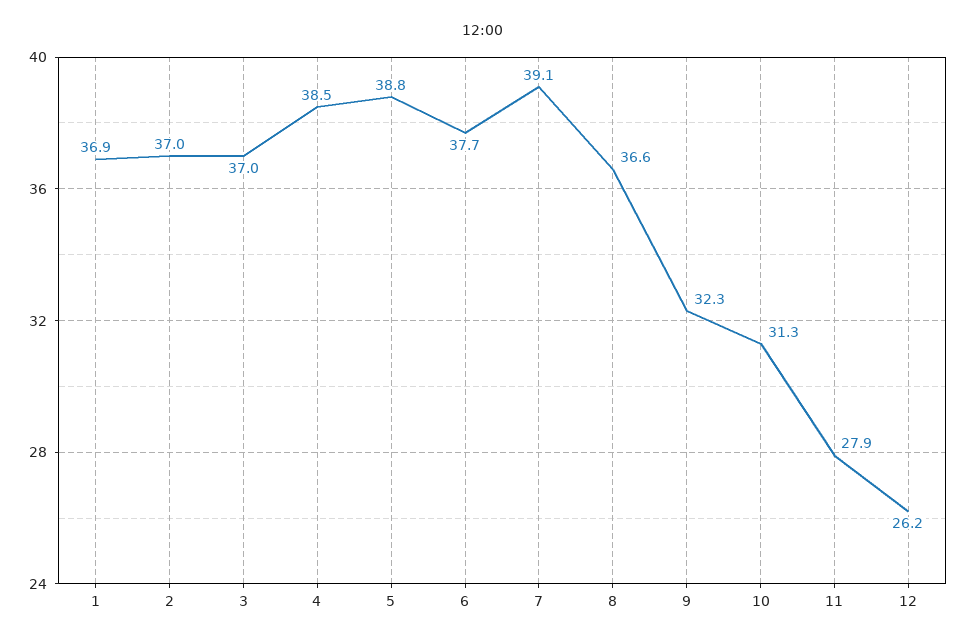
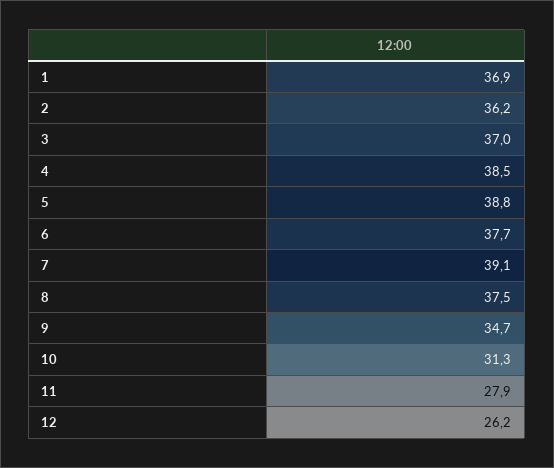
2: 37 -> 36.2
8: 36.6 -> 37.5
9: 32.3 -> 34.7

